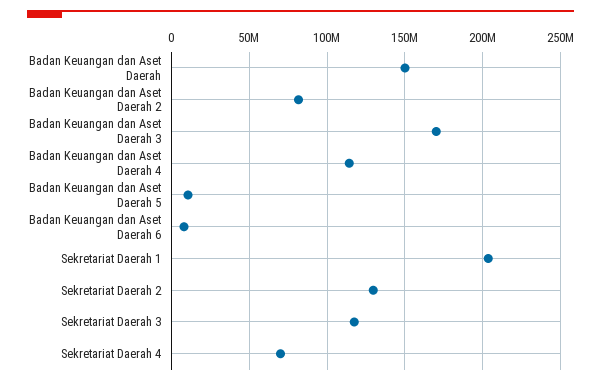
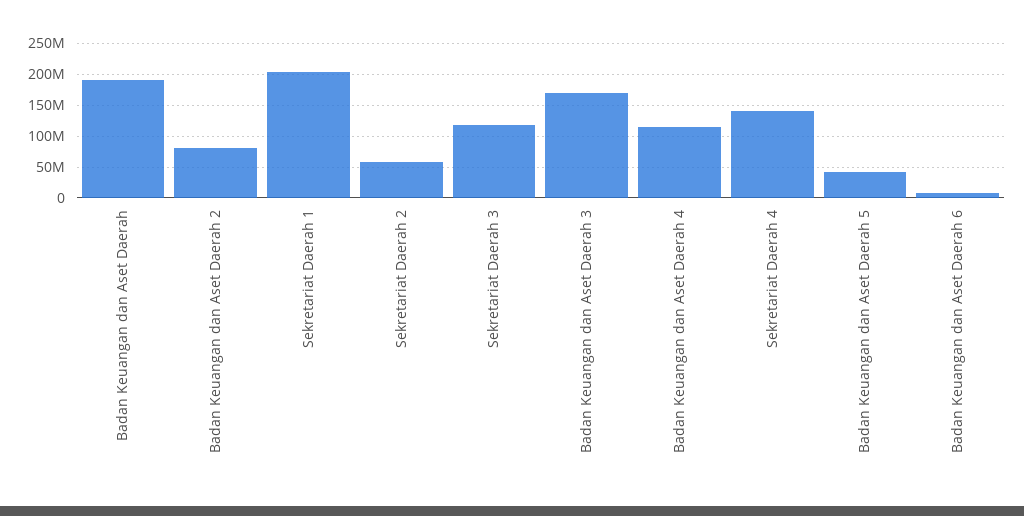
Badan Keuangan dan Aset Daerah: 150000000 -> 190000000
Badan Keuangan dan Aset Daerah 5: 10000000 -> 40000000
Sekretariat Daerah 2: 130000000 -> 60000000
Sekretariat Daerah 4: 70000000 -> 140000000

